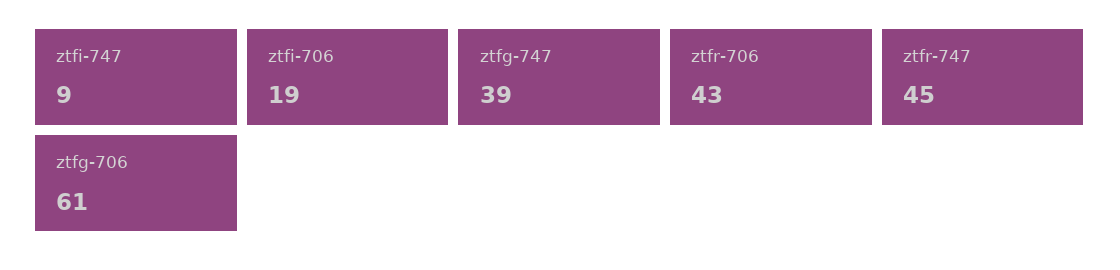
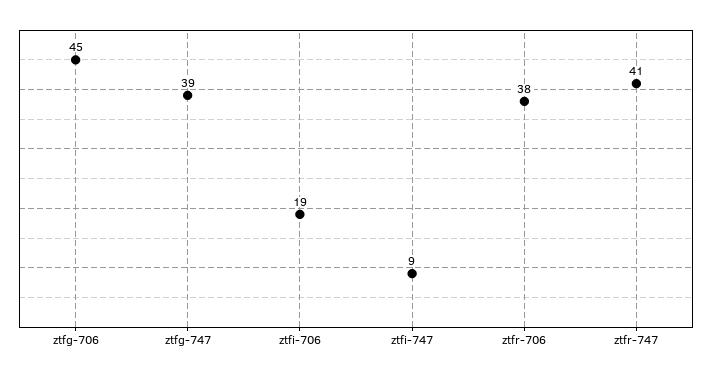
ztfr-706: 43 -> 38
ztfr-747: 45 -> 41
ztfg-706: 61 -> 45

